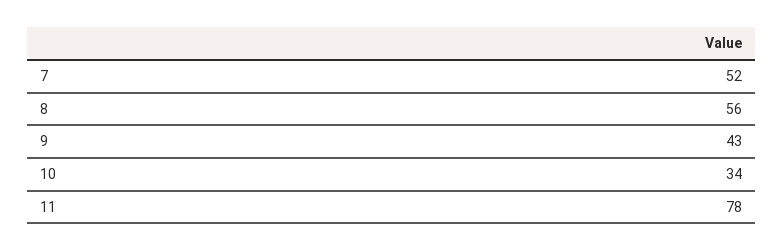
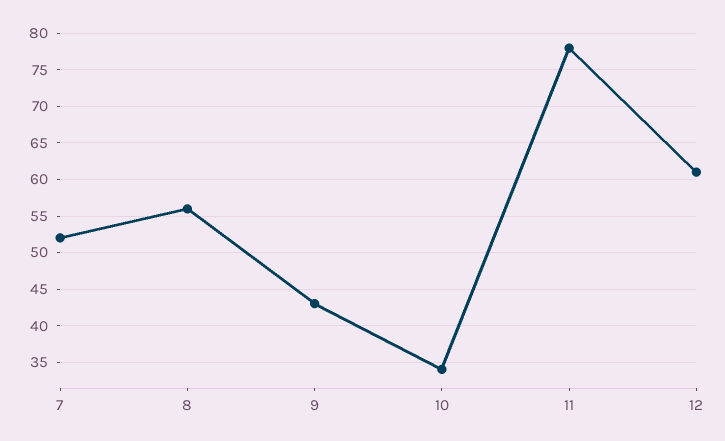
12: none -> 61

